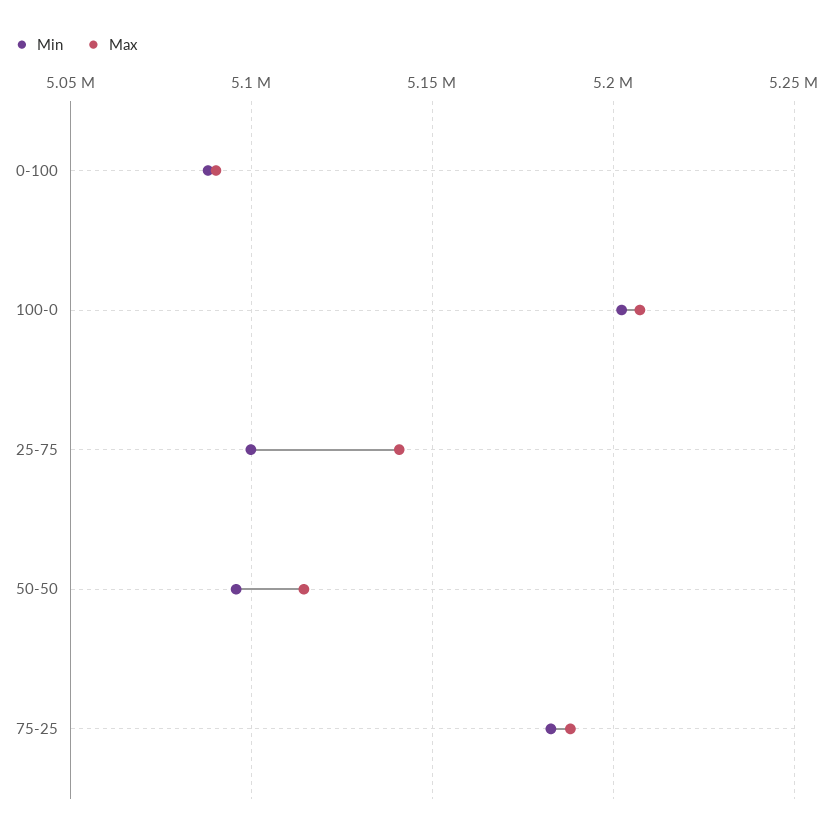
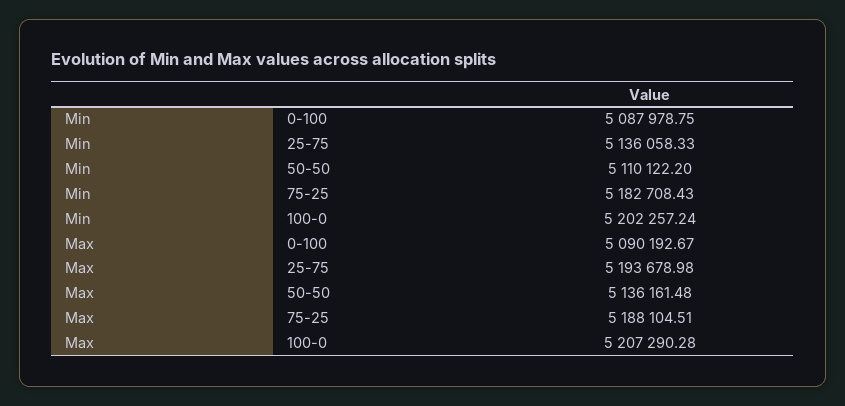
Min, 25-75: 5100000 -> 5136058.33
Max, 25-75: 5140000 -> 5193678.98
Min, 50-50: 5095000 -> 5110122.2
Max, 50-50: 5115000 -> 5136161.48

